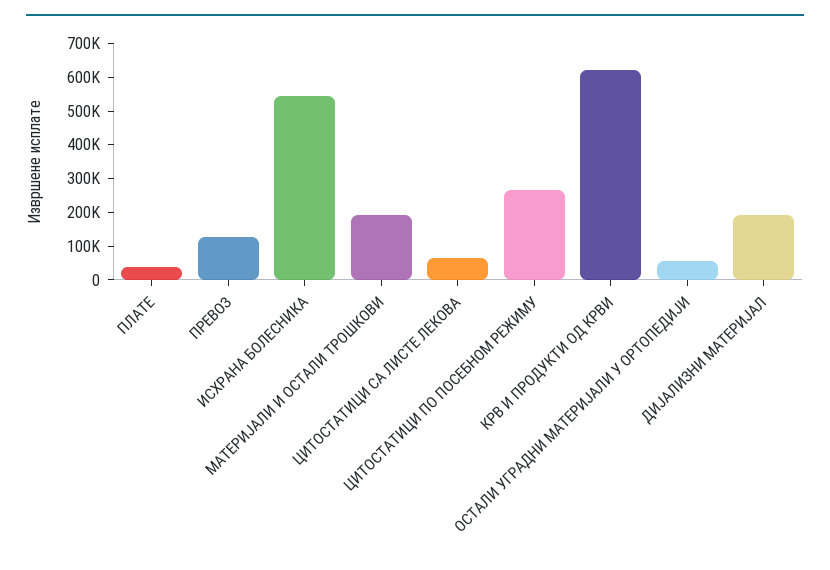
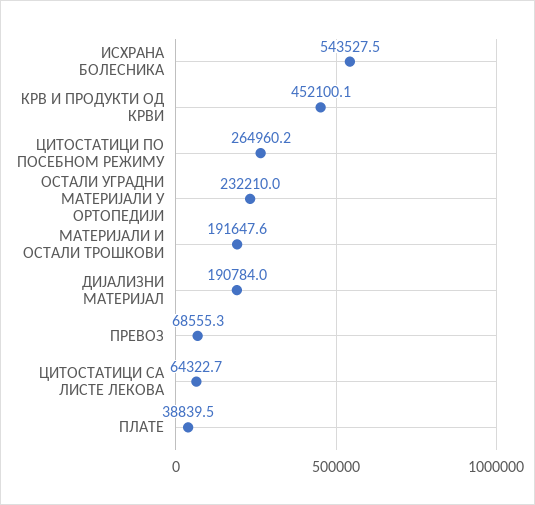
ПРЕВОЗ: 125000 -> 68555.3
КРВ И ПРОДУКТИ ОД КРВИ: 625000 -> 452100.1
ОСТАЛИ УГРАДНИ МАТЕРИЈАЛИ У ОРТОПЕДИЈИ: 50000 -> 232210

